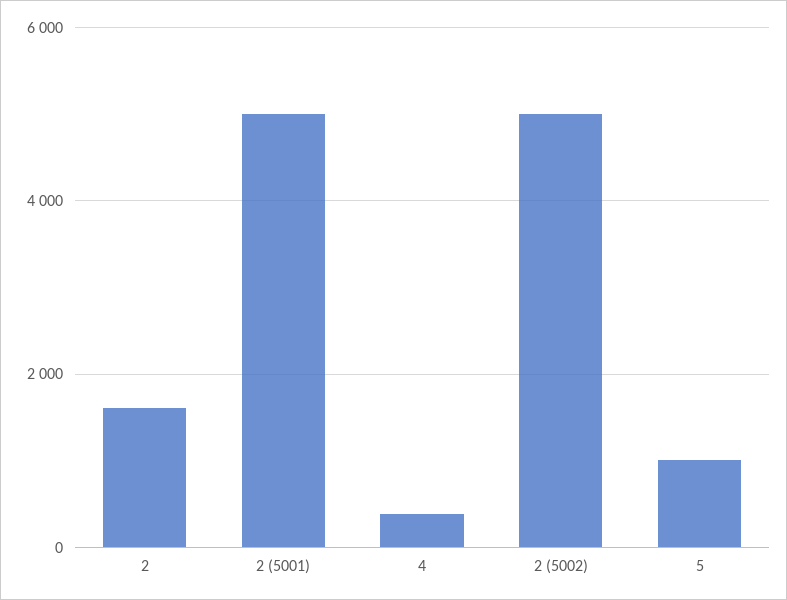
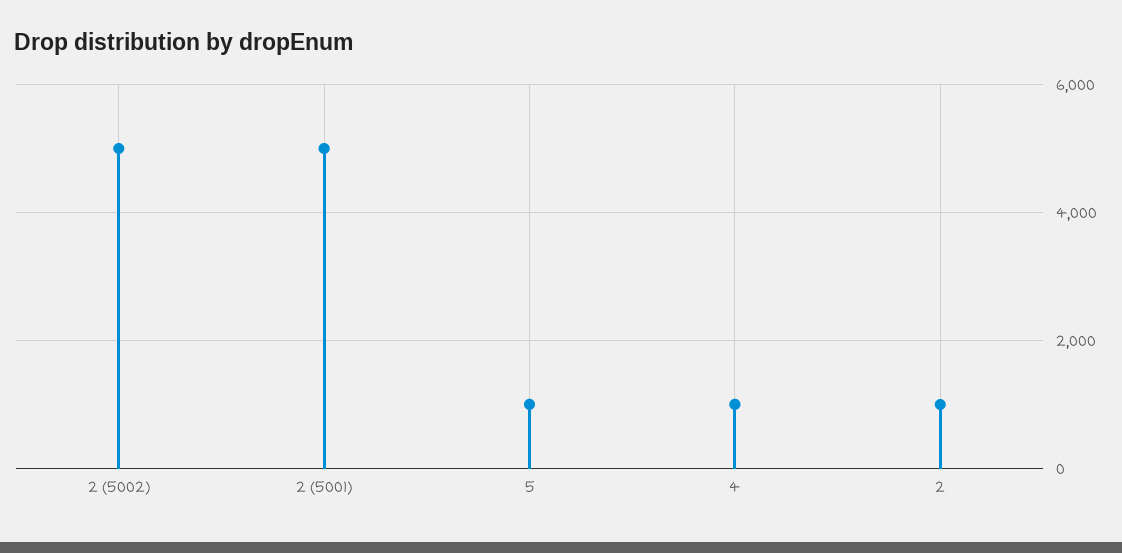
2: 1600 -> 1000
4: 400 -> 1000

